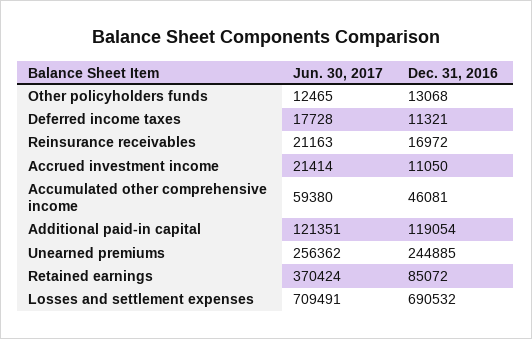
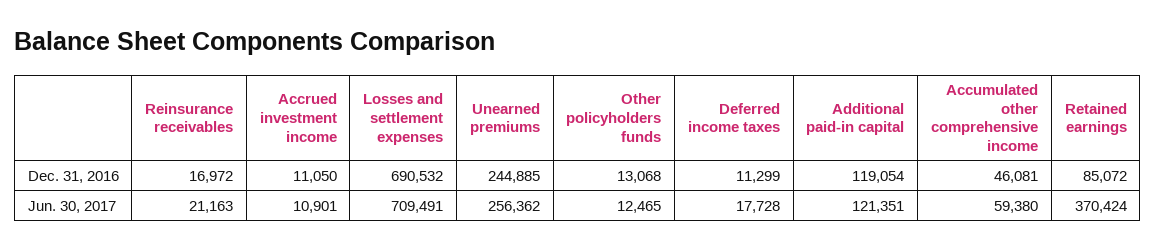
Dec. 31, 2016, Deferred income taxes: 11321 -> 11299
Jun. 30, 2017, Accrued investment income: 21414 -> 10901

